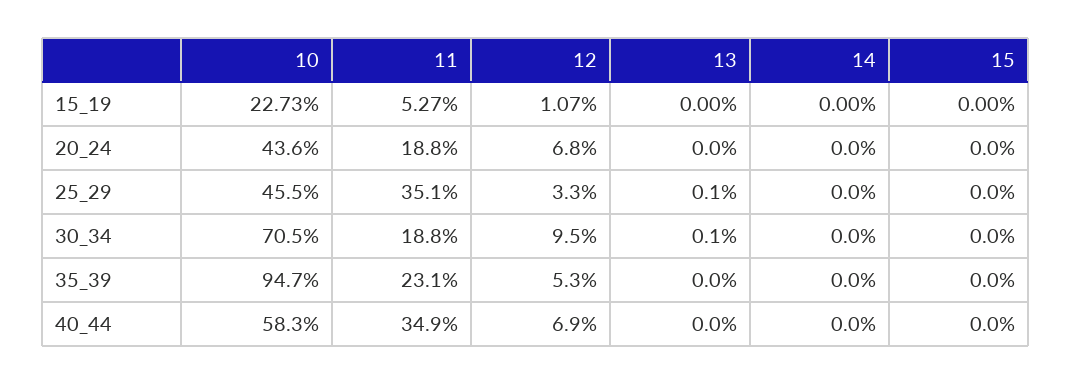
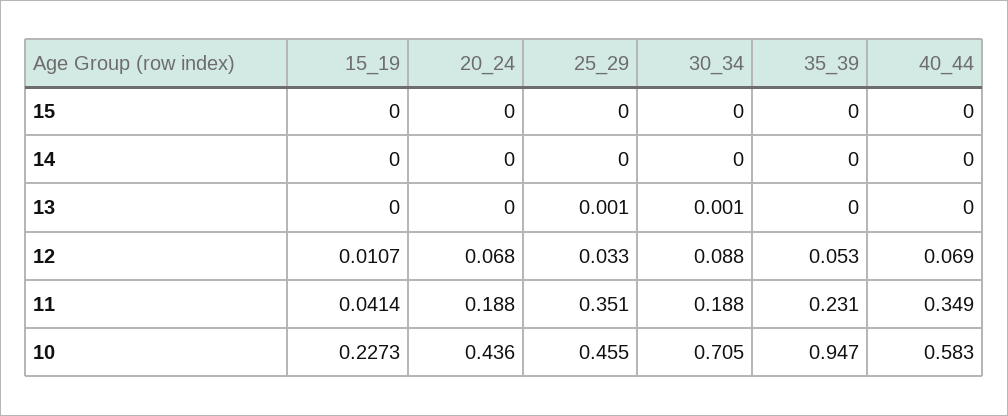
11, 15_19: 0.0527 -> 0.0414
12, 30_34: 0.095 -> 0.088

